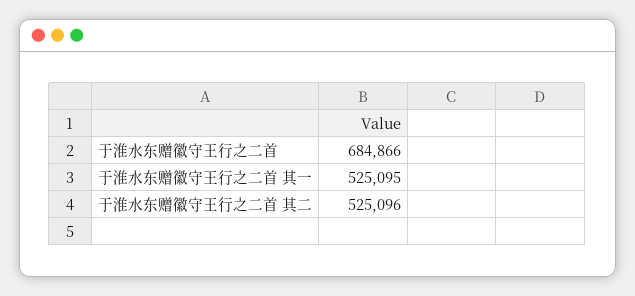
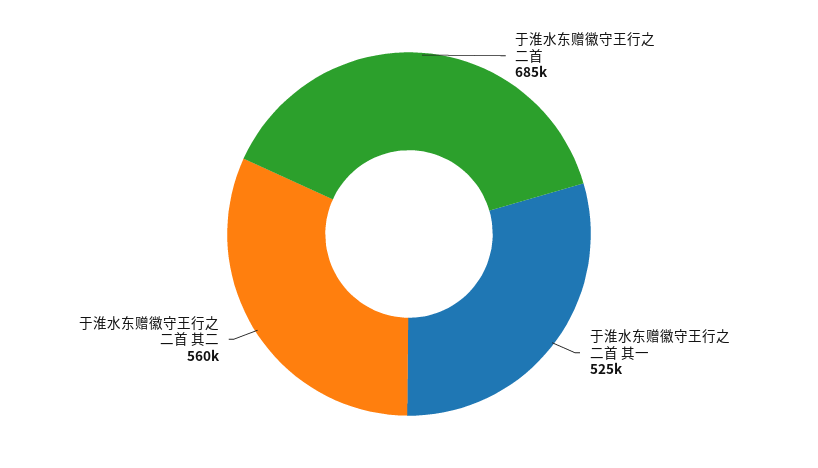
于淮水东赠徽守王行之二首 其二: 525096 -> 560000

